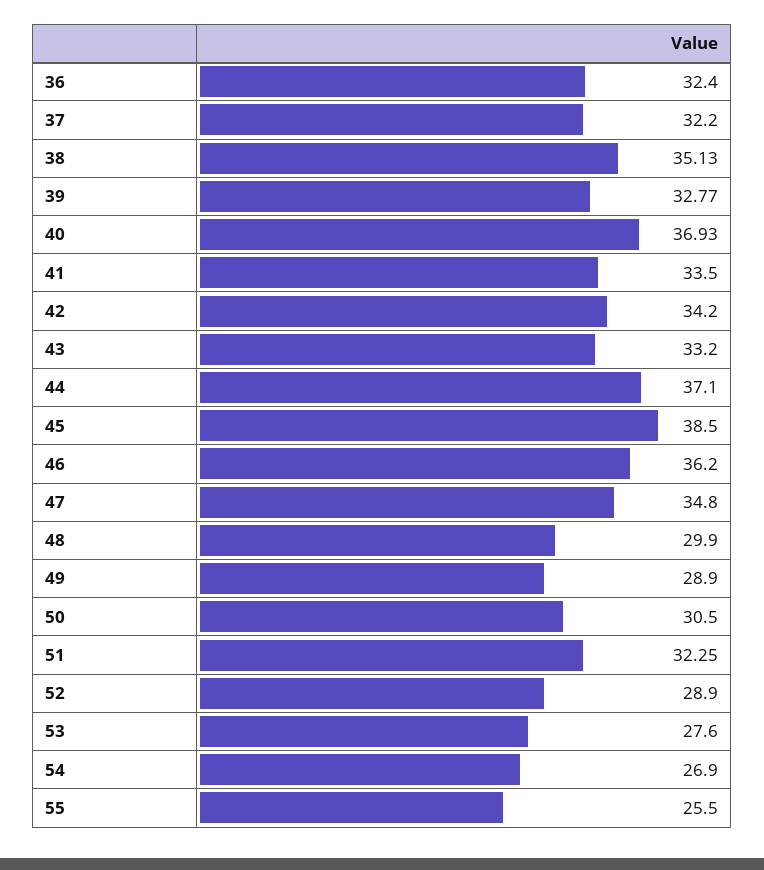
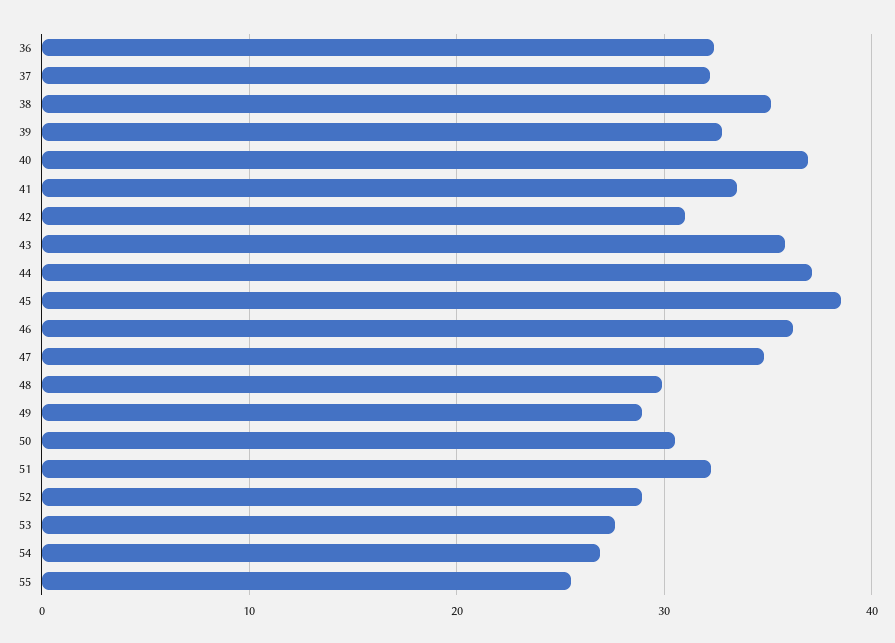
42: 34.2 -> 31
43: 33.2 -> 36

